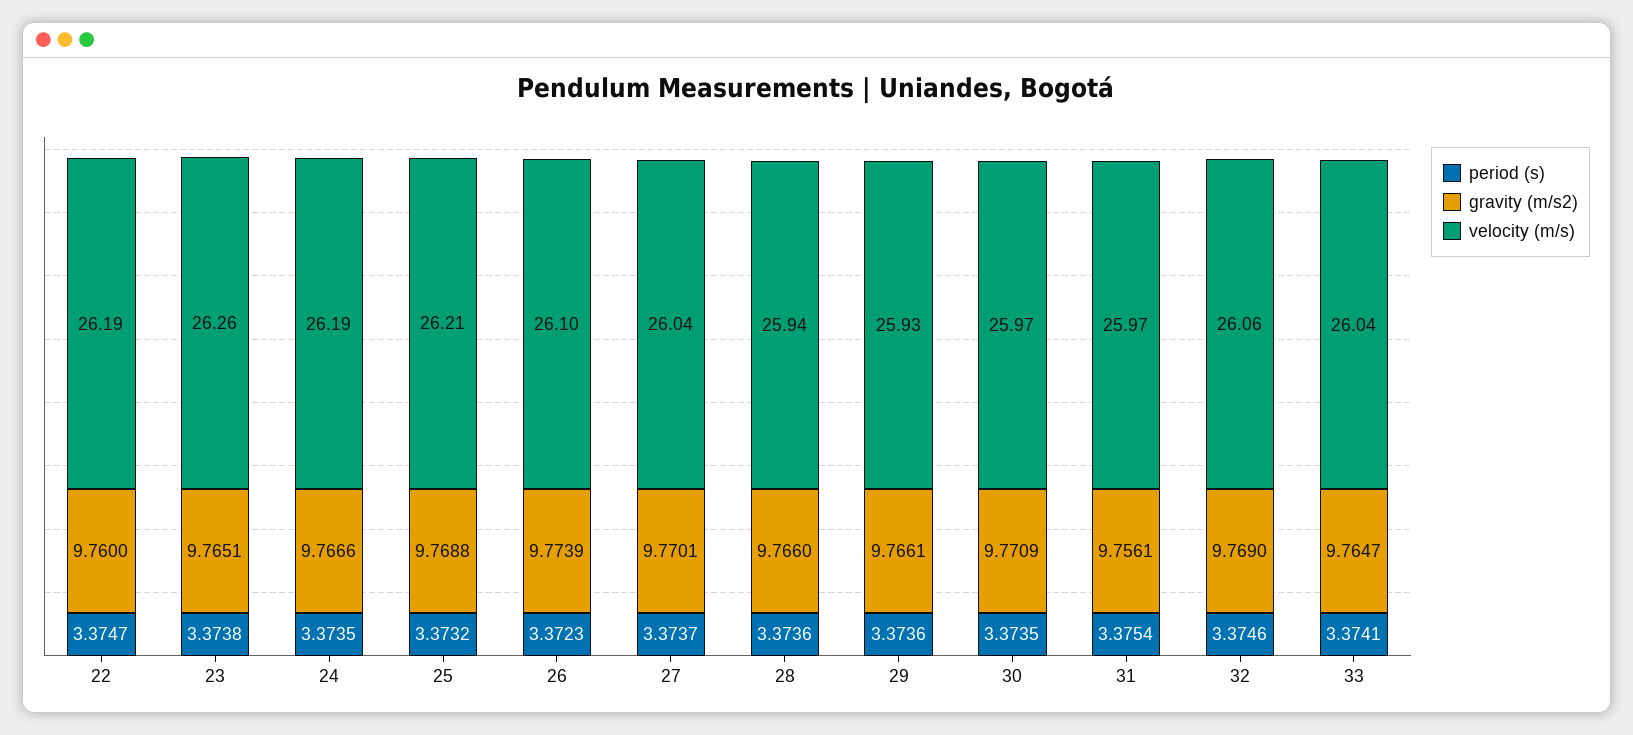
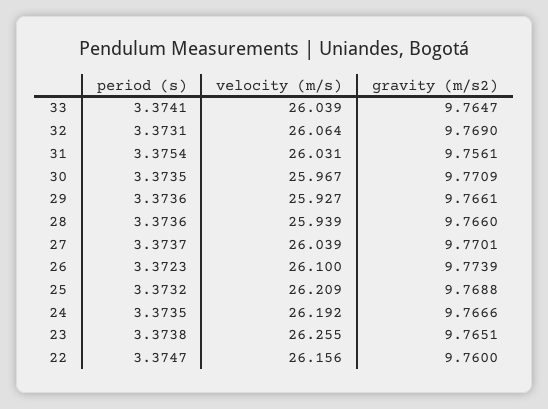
velocity (m/s), 22: 26.19 -> 26.156
velocity (m/s), 31: 25.97 -> 26.031
period (s), 32: 3.3746 -> 3.3731

